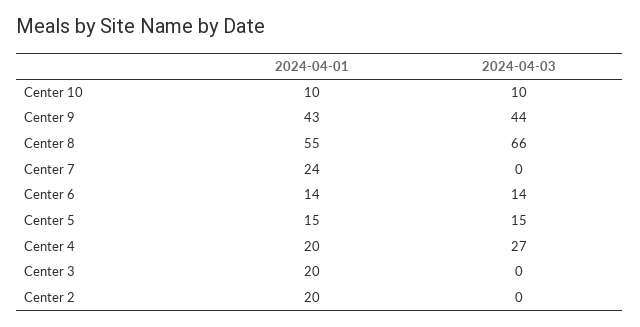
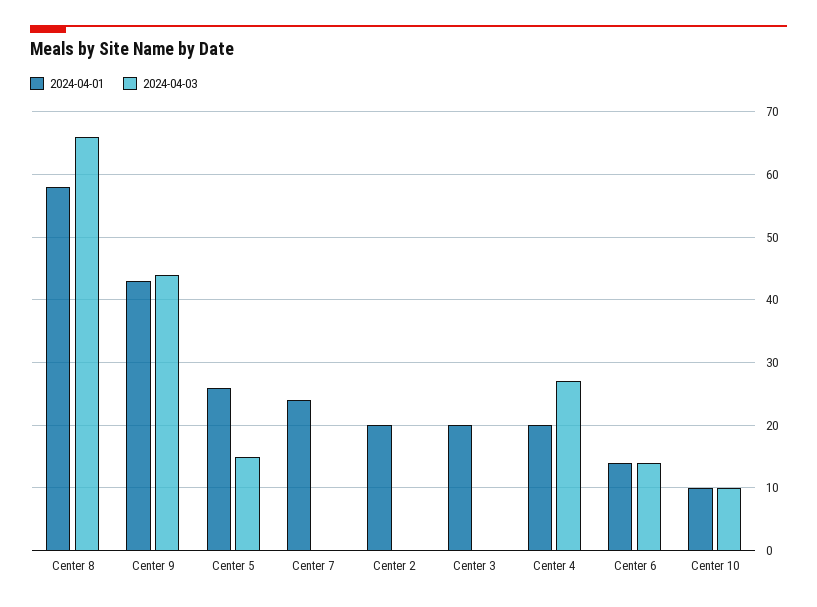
2024-04-01, Center 8: 55 -> 58
2024-04-01, Center 5: 15 -> 26

